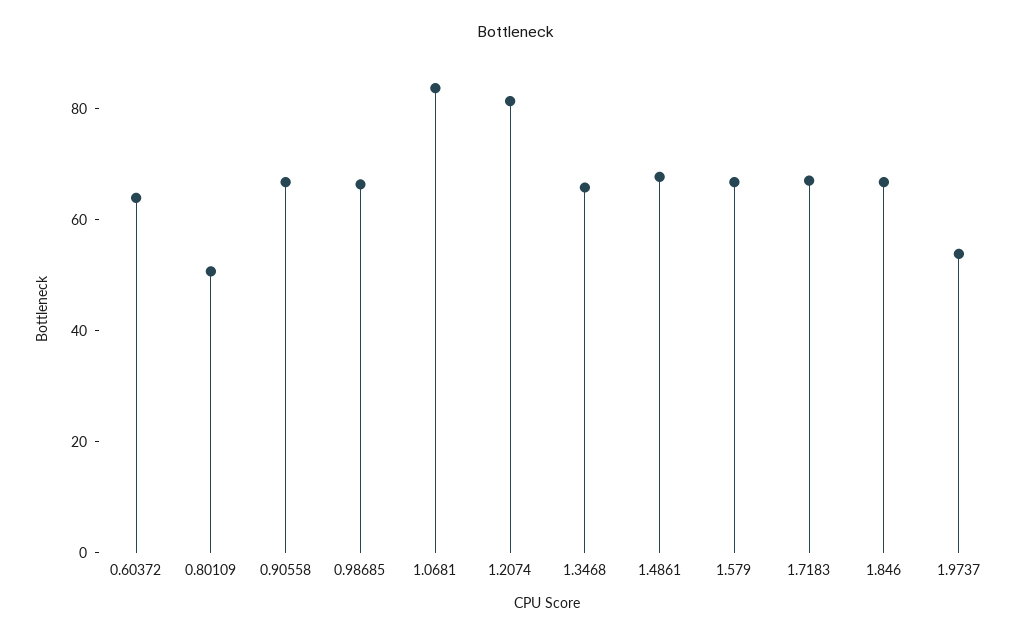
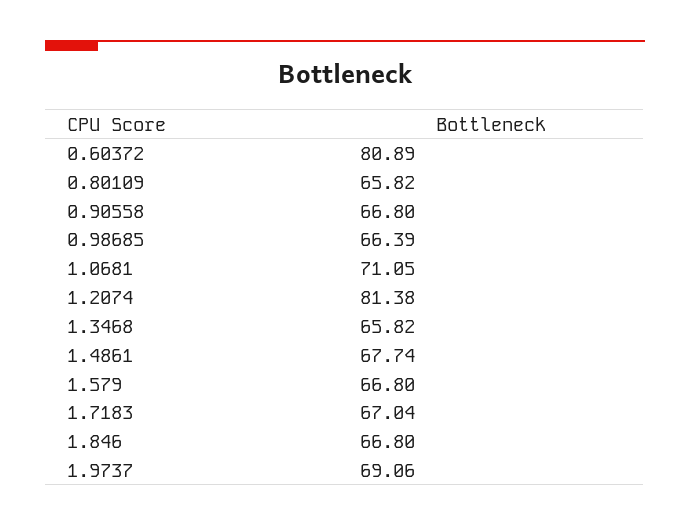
0.60372: 65 -> 80.89
0.80109: 50 -> 65.82
1.0681: 85 -> 71.05
1.9737: 55 -> 69.06

